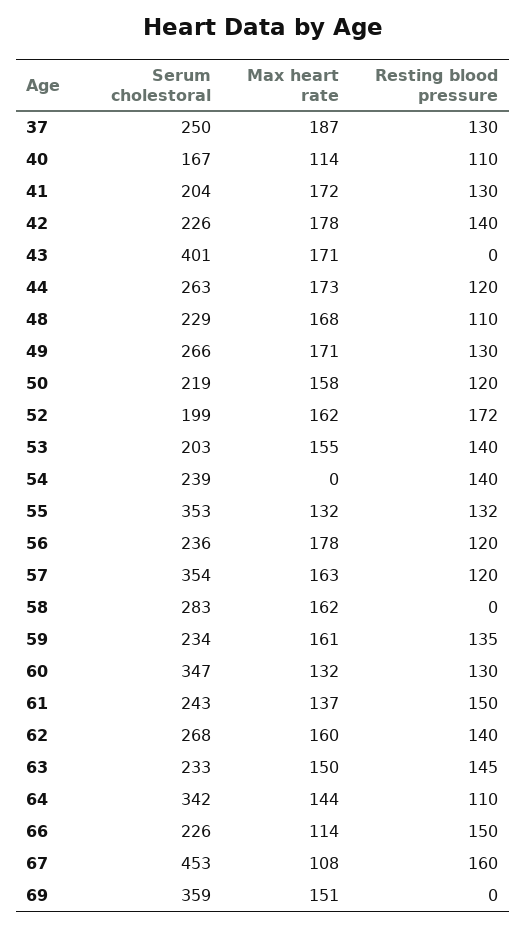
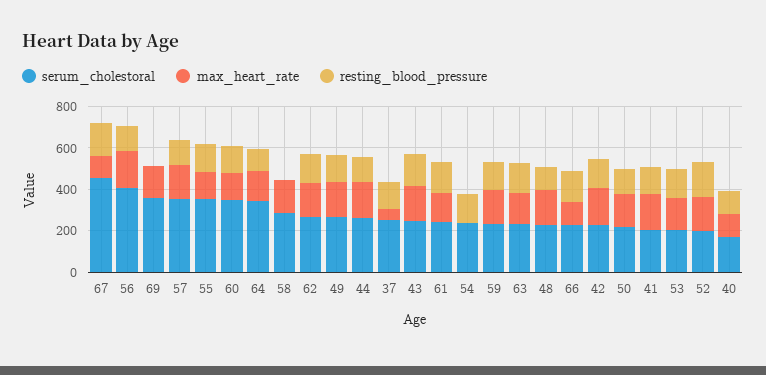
Max heart rate, 37: 187 -> 50
Serum cholestoral, 43: 401 -> 250
Resting blood pressure, 43: 0 -> 150
Serum cholestoral, 56: 236 -> 400

